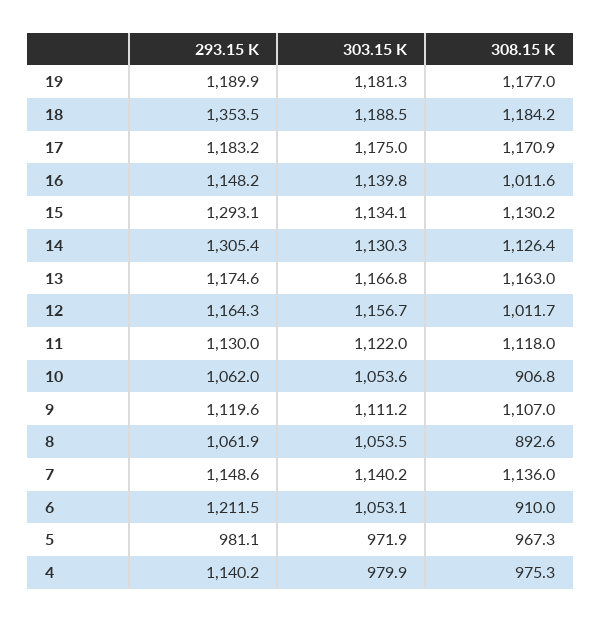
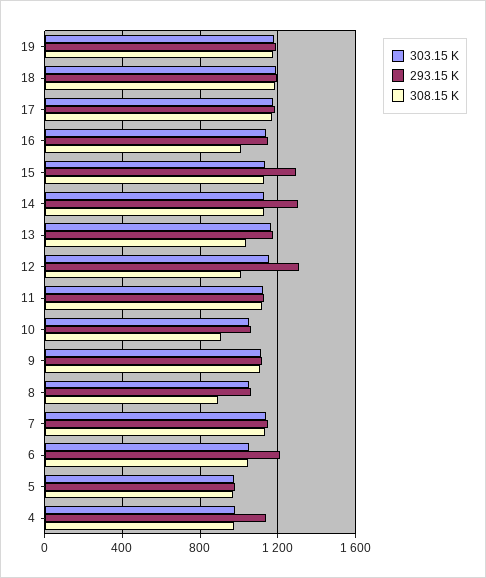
293.15 K, 18: 1353.5 -> 1200
308.15 K, 13: 1163 -> 1050
293.15 K, 12: 1164.3 -> 1300
308.15 K, 6: 910 -> 1050

